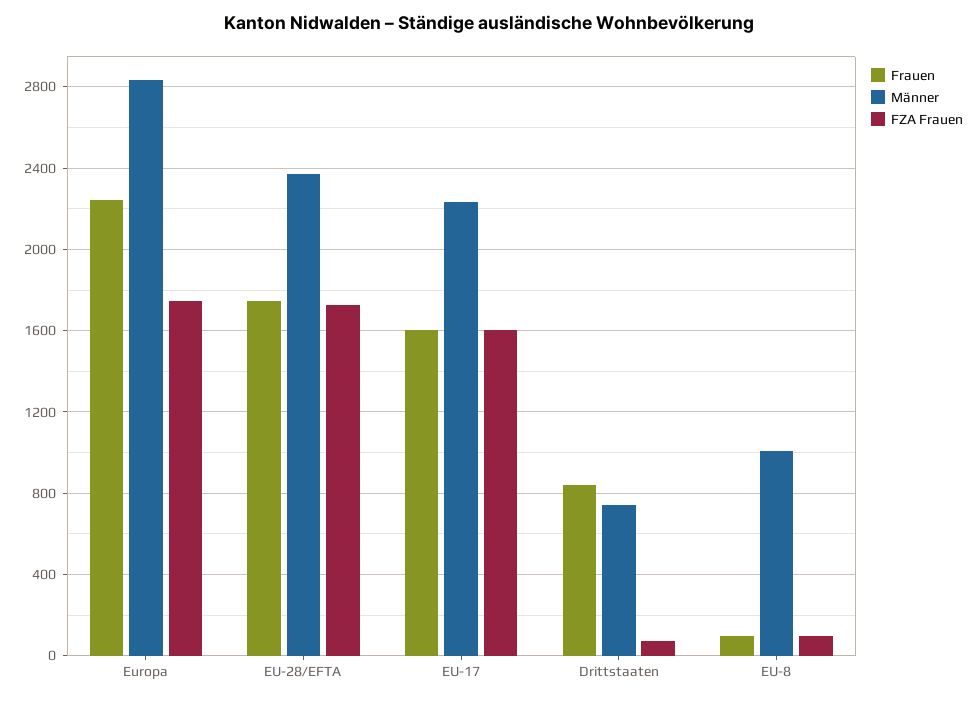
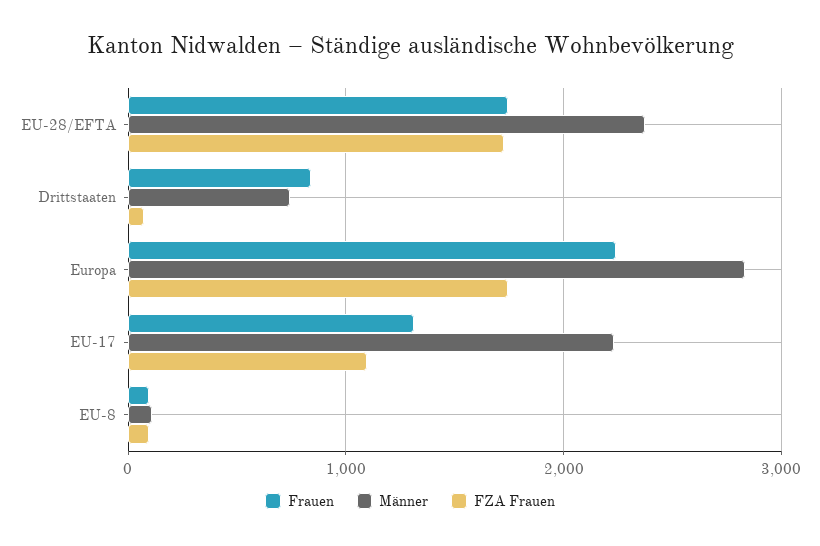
Frauen, EU-17: 1600 -> 1300
FZA Frauen, EU-17: 1600 -> 1100
Männer, EU-8: 1000 -> 100

